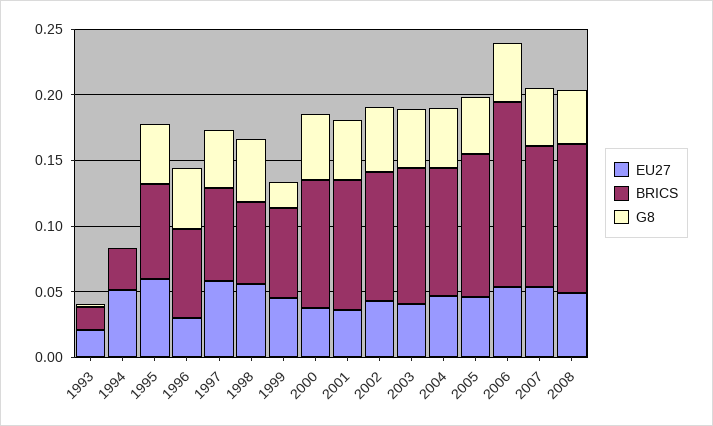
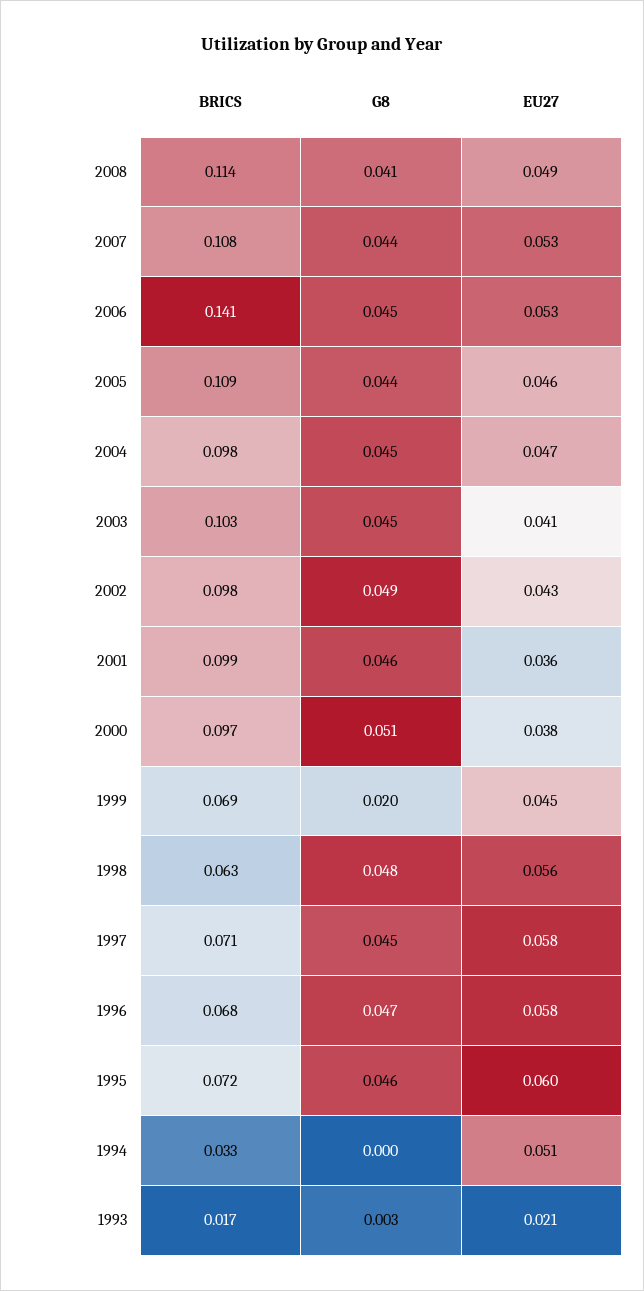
EU27, 1996: 0.03 -> 0.058

